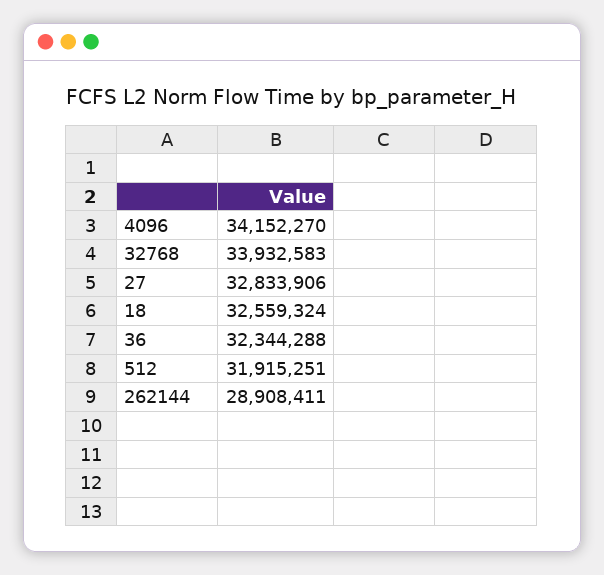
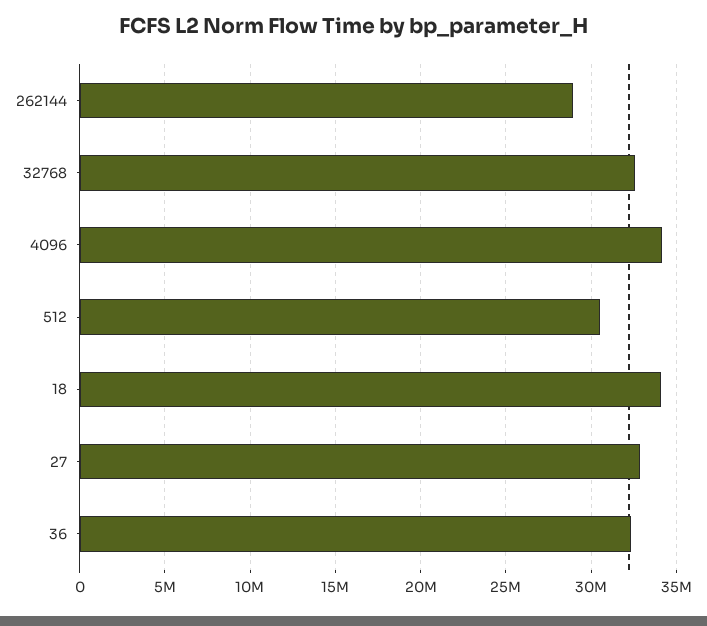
32768: 33932583 -> 32500000
18: 32559324 -> 34000000
512: 31915251 -> 30500000

